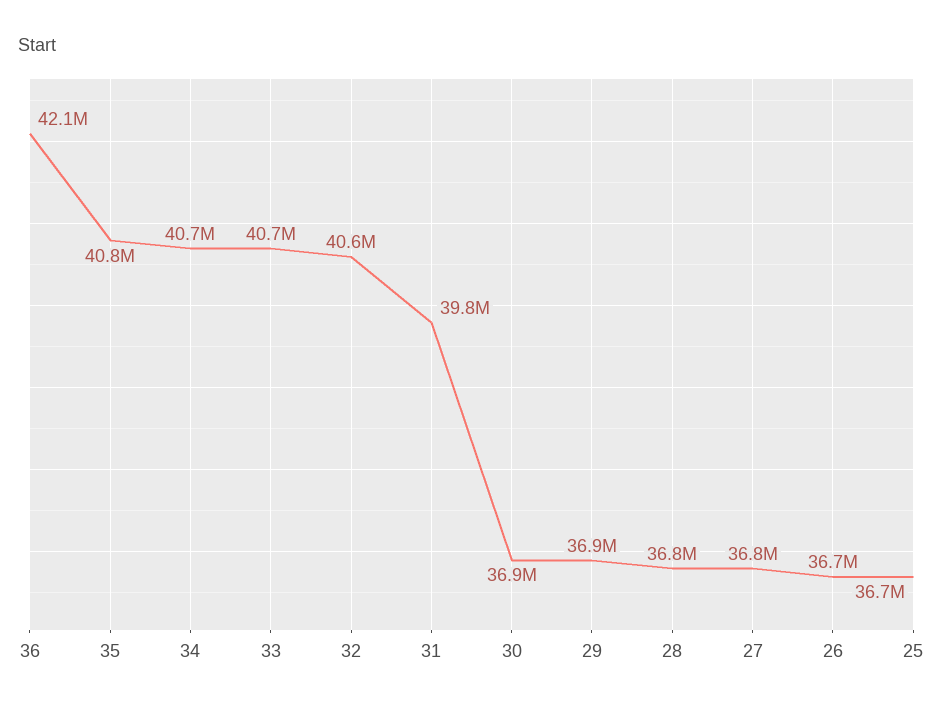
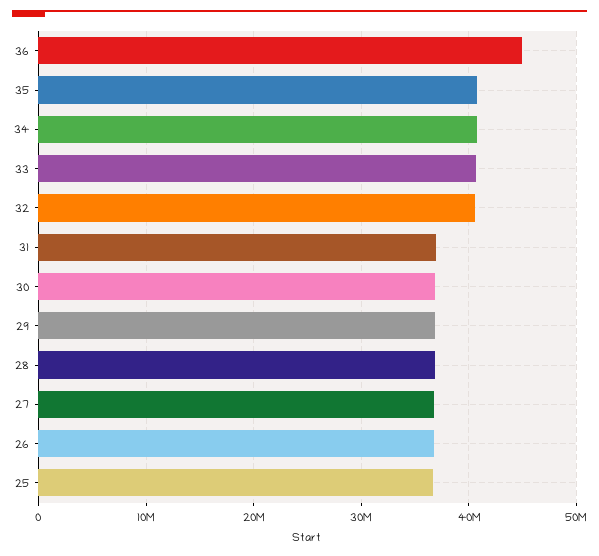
36: 42100000 -> 45000000
31: 39800000 -> 37000000

